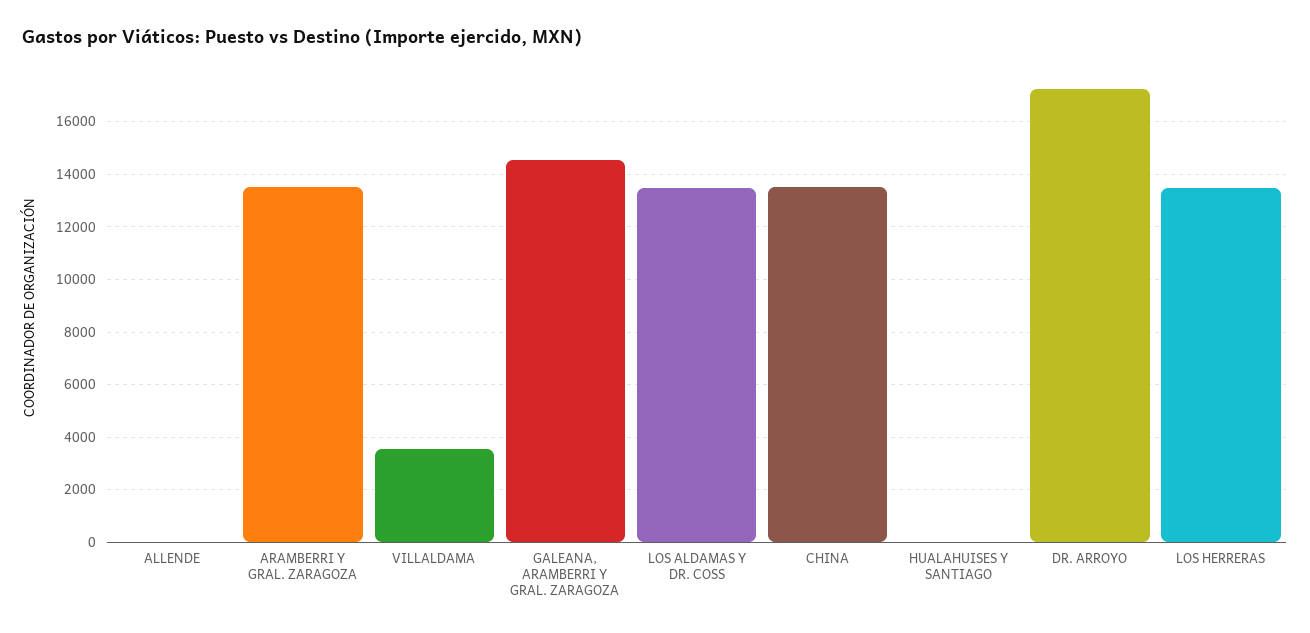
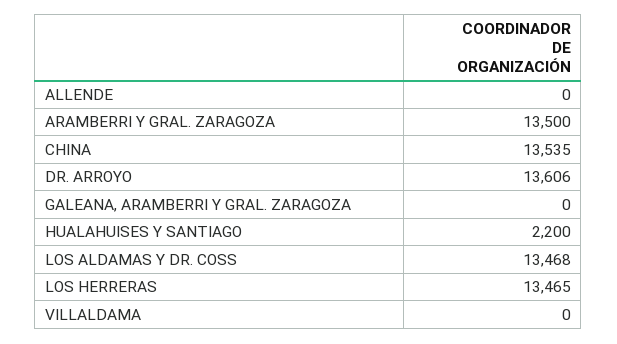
VILLALDAMA: 3500 -> 0
GALEANA, ARAMBERRI Y GRAL. ZARAGOZA: 14500 -> 0
HUALAHUISES Y SANTIAGO: 0 -> 2200
DR. ARROYO: 17250 -> 13606

